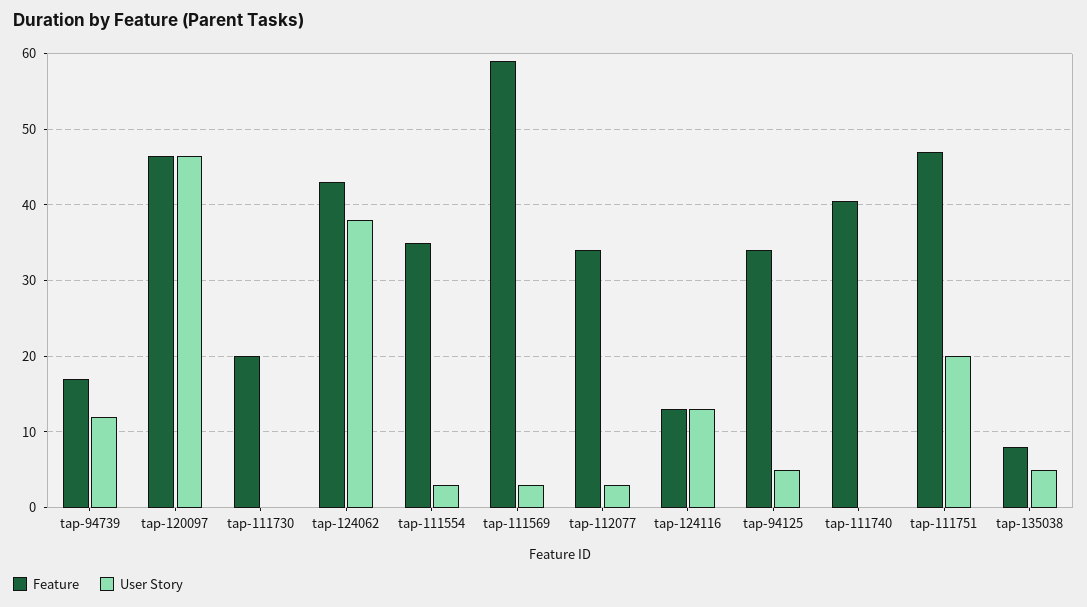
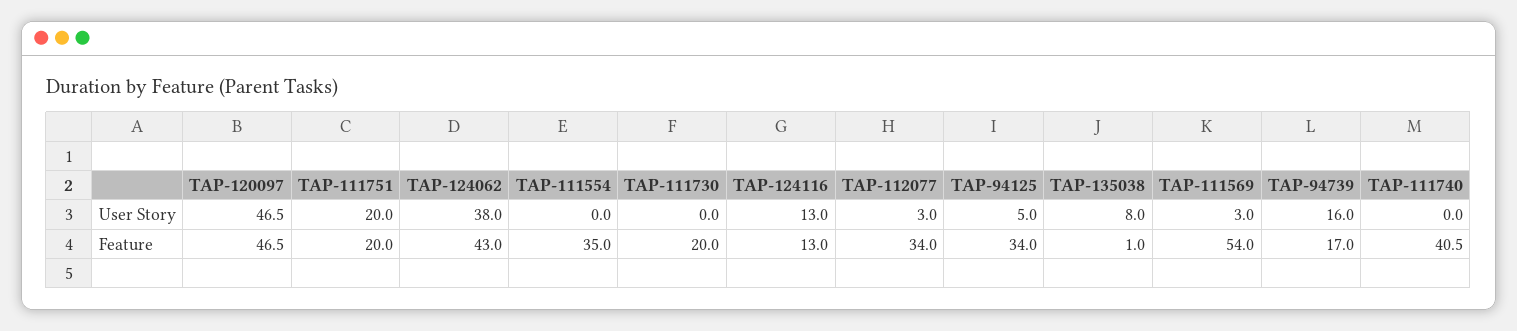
User Story, tap-94739: 12 -> 16
User Story, tap-111554: 3 -> 0
Feature, tap-111569: 59 -> 54
Feature, tap-111751: 47 -> 20
Feature, tap-135038: 8 -> 1
User Story, tap-135038: 5 -> 8

